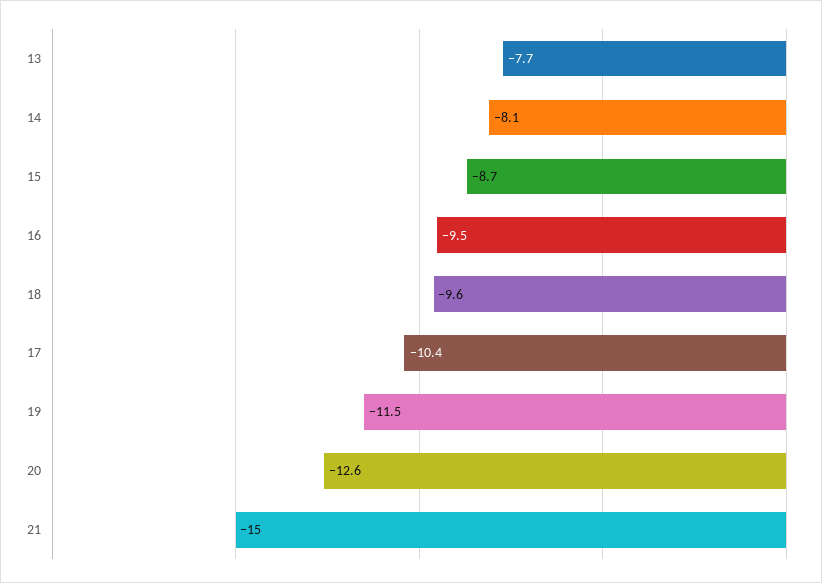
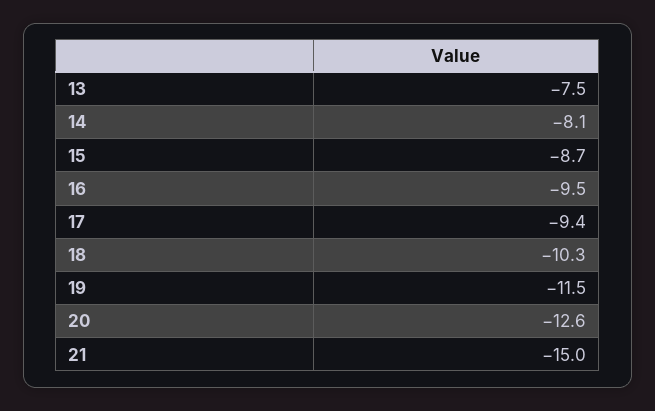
13: -7.7 -> -7.5
18: -9.6 -> -10.3
17: -10.4 -> -9.4

